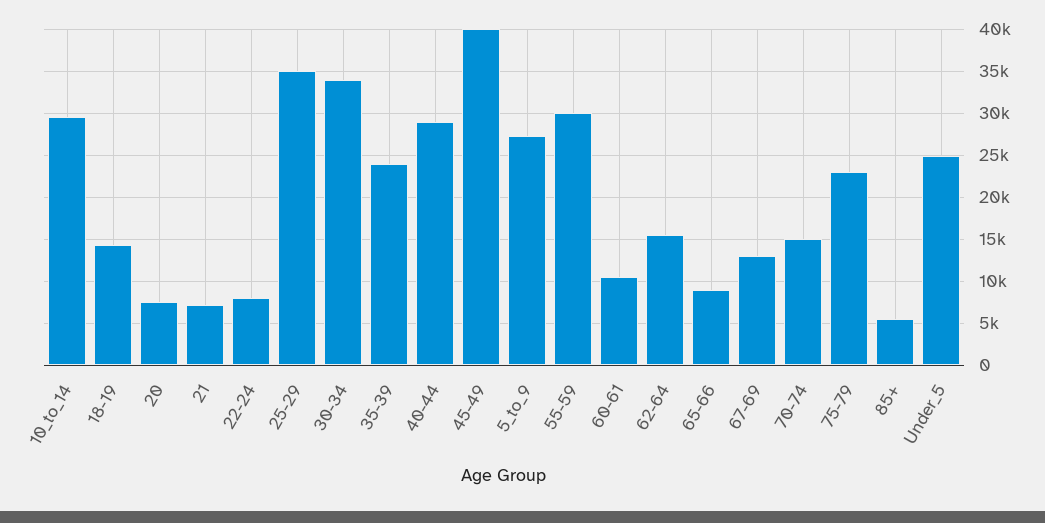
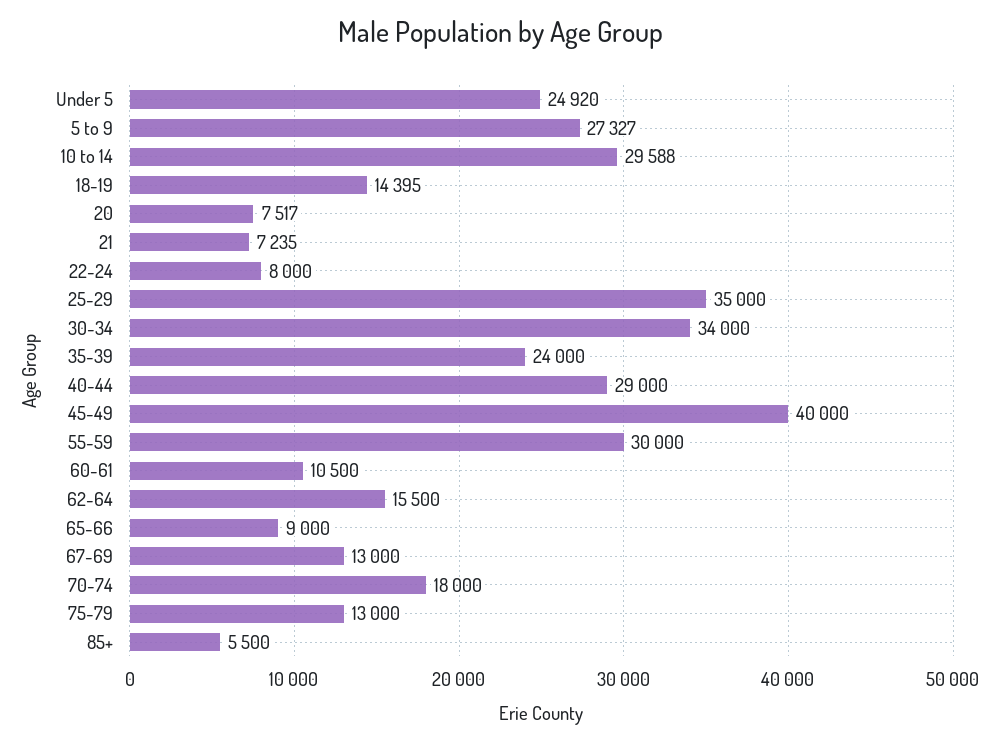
70-74: 15000 -> 18000
75-79: 23000 -> 13000

